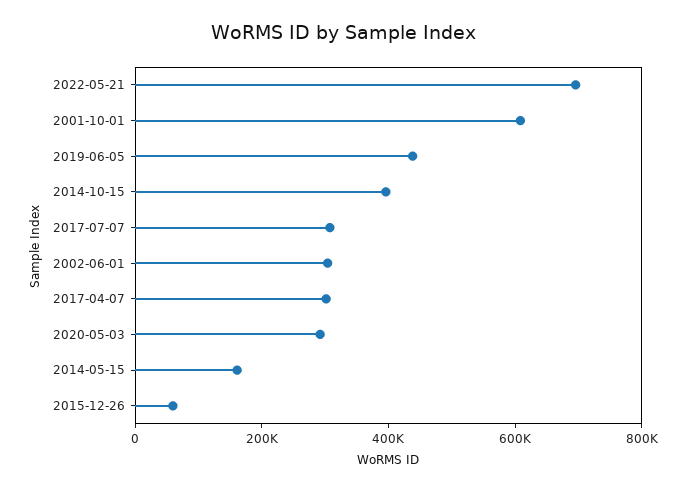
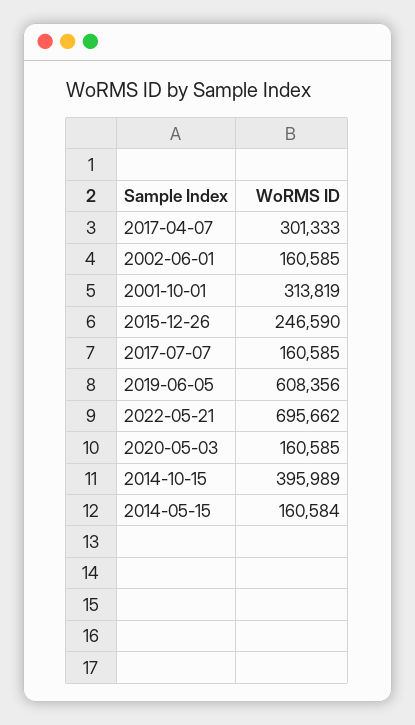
2001-10-01: 600000 -> 313819
2019-06-05: 450000 -> 608356
2017-07-07: 300000 -> 160585
2002-06-01: 300000 -> 160585
2020-05-03: 300000 -> 160585
2015-12-26: 50000 -> 246590

